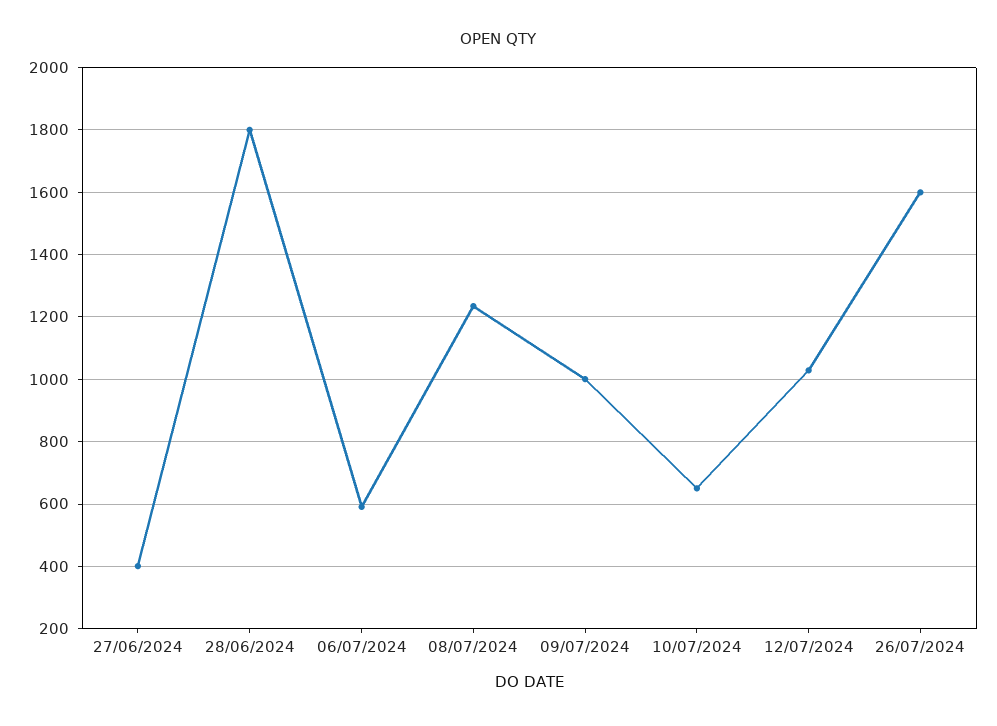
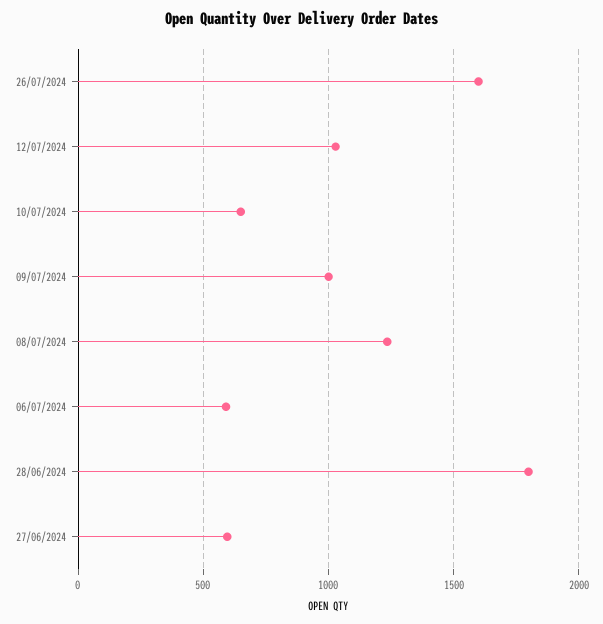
27/06/2024: 400 -> 600

